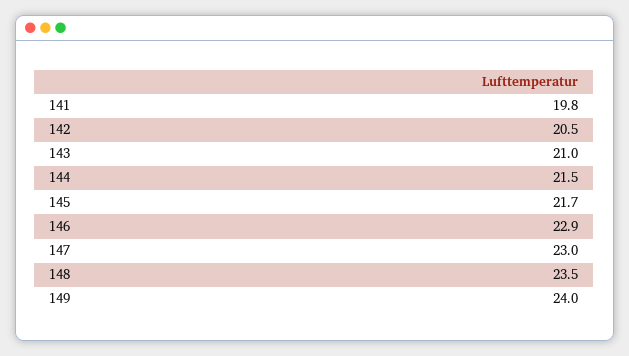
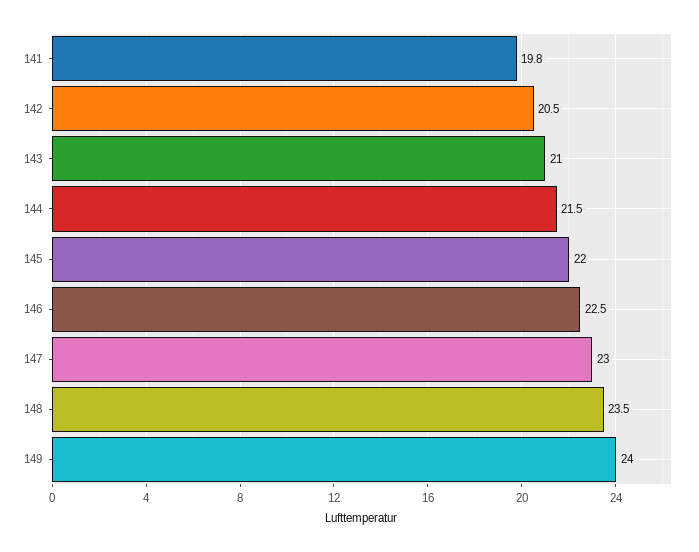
145: 21.7 -> 22
146: 22.9 -> 22.5

